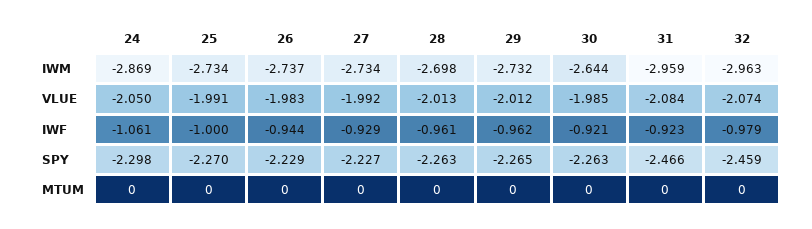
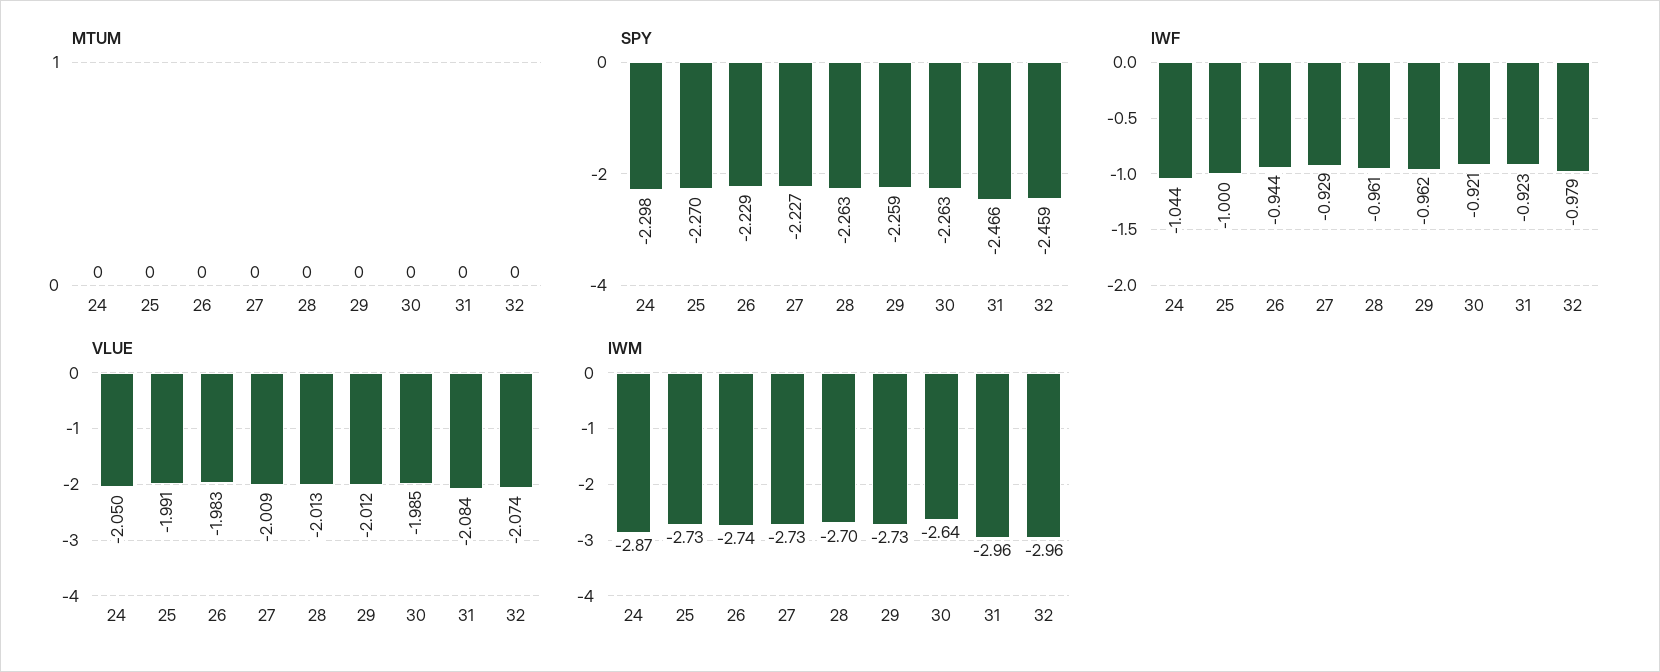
VLUE, 27: -1.992 -> -2.009
IWF, 24: -1.061 -> -1.044
SPY, 29: -2.265 -> -2.259

